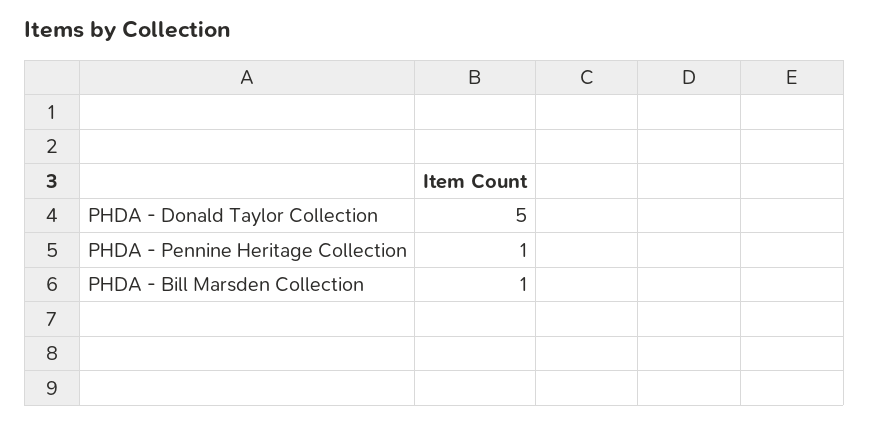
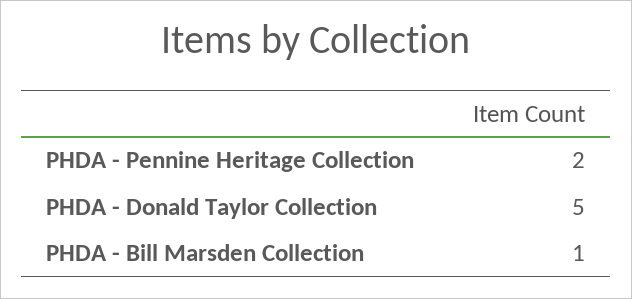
PHDA - Pennine Heritage Collection: 1 -> 2

